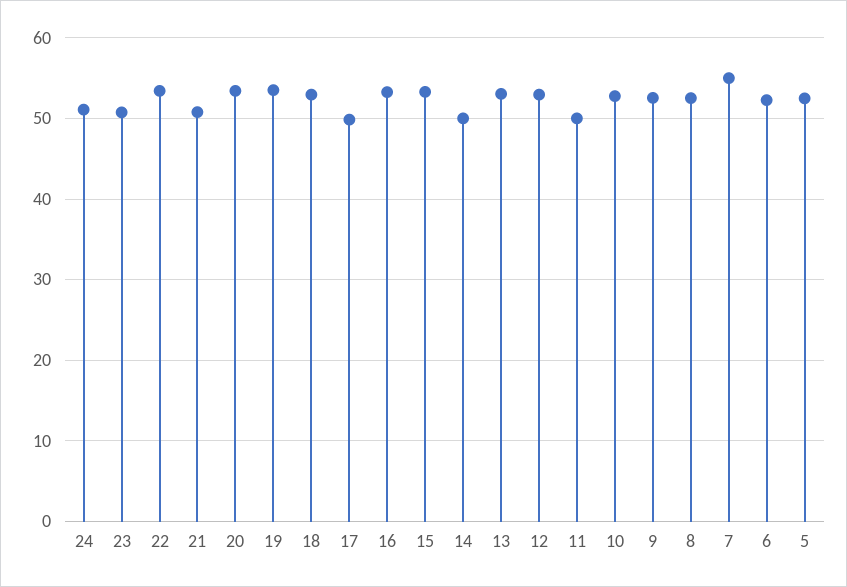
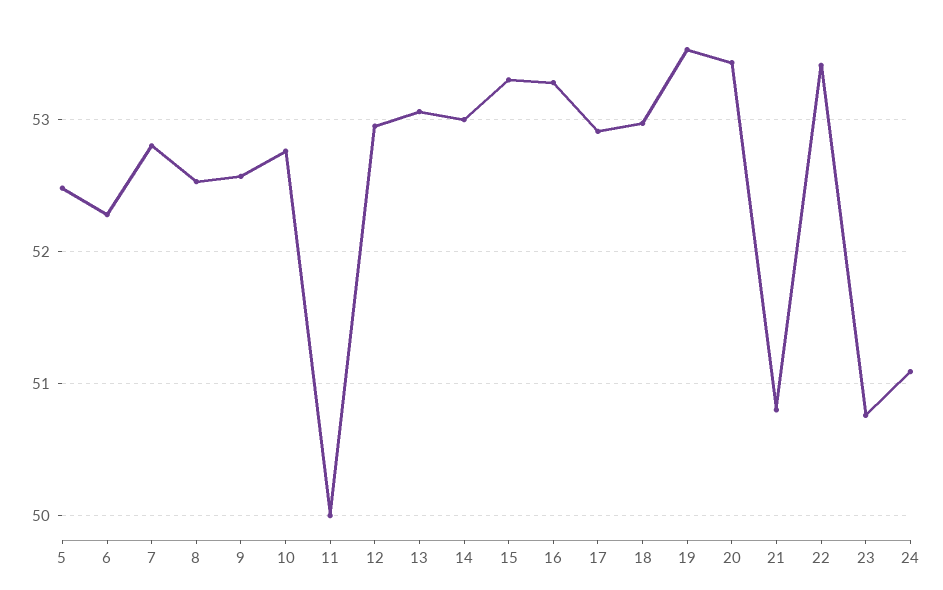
17: 50 -> 52.9
14: 50 -> 53
7: 55 -> 52.8

